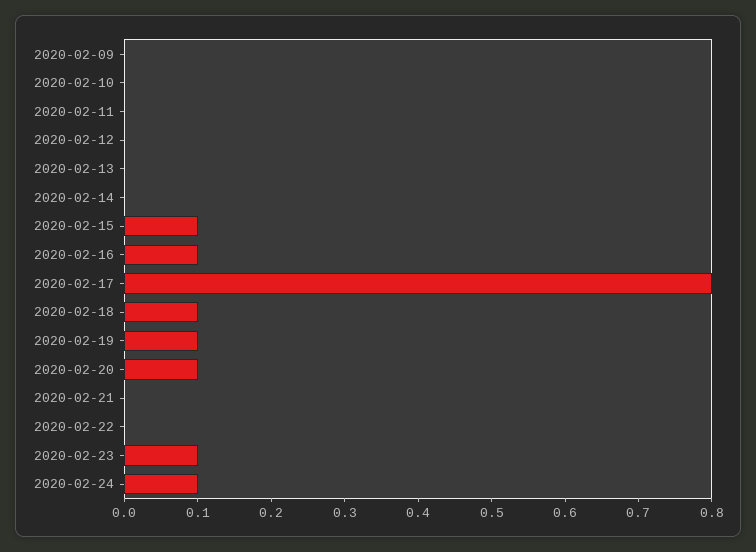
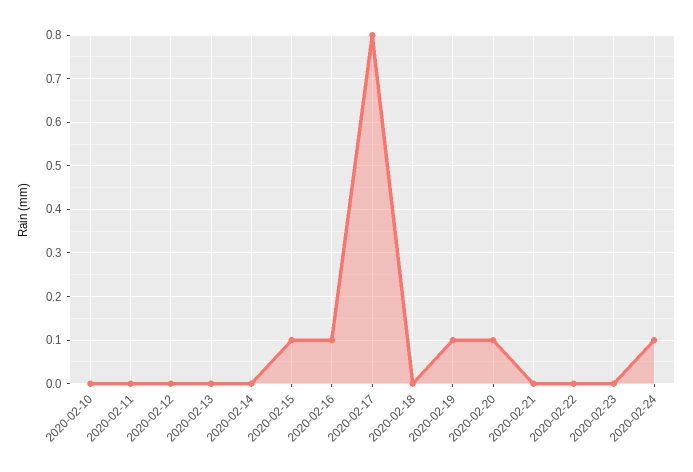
2020-02-09: 0 -> none
2020-02-18: 0.1 -> 0
2020-02-23: 0.1 -> 0

